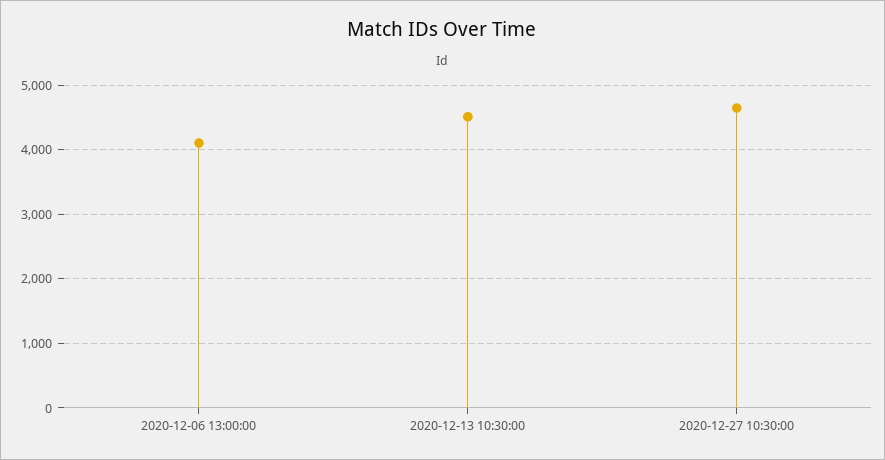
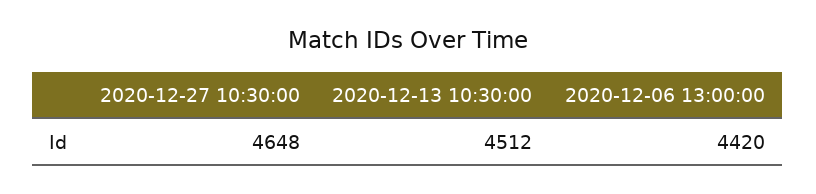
2020-12-06 13:00:00: 4100 -> 4420

